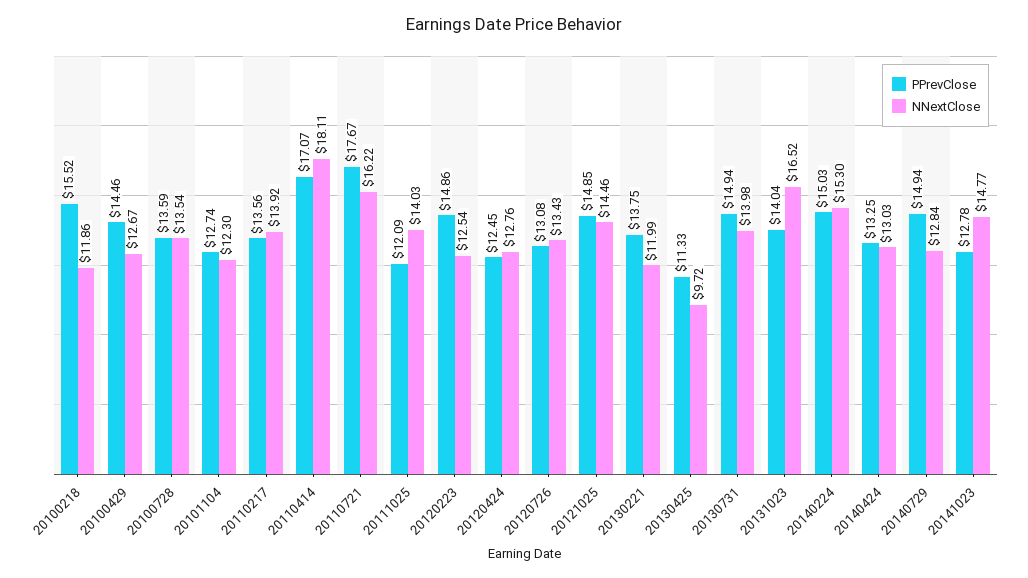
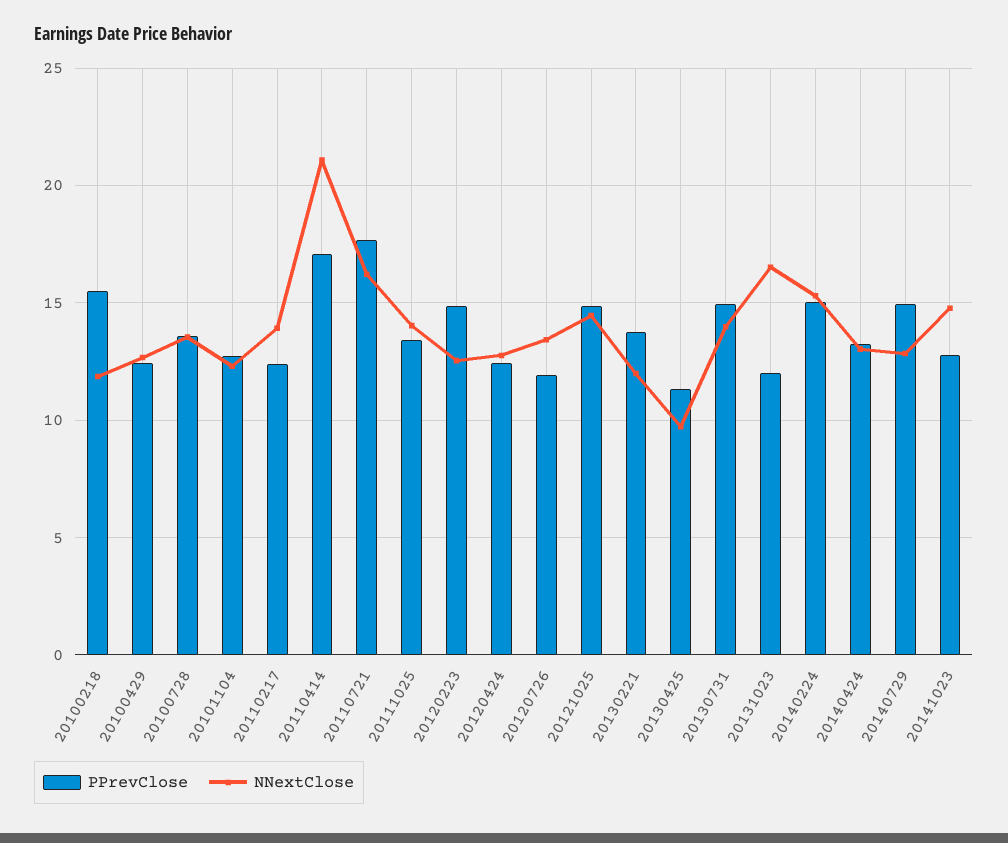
PPrevClose, 20100429: 14.46 -> 12.5
PPrevClose, 20110217: 13.56 -> 12.5
NNextClose, 20110414: 18.11 -> 21
PPrevClose, 20111025: 12.09 -> 13.5
PPrevClose, 20120726: 13.08 -> 12
PPrevClose, 20131023: 14.04 -> 12

